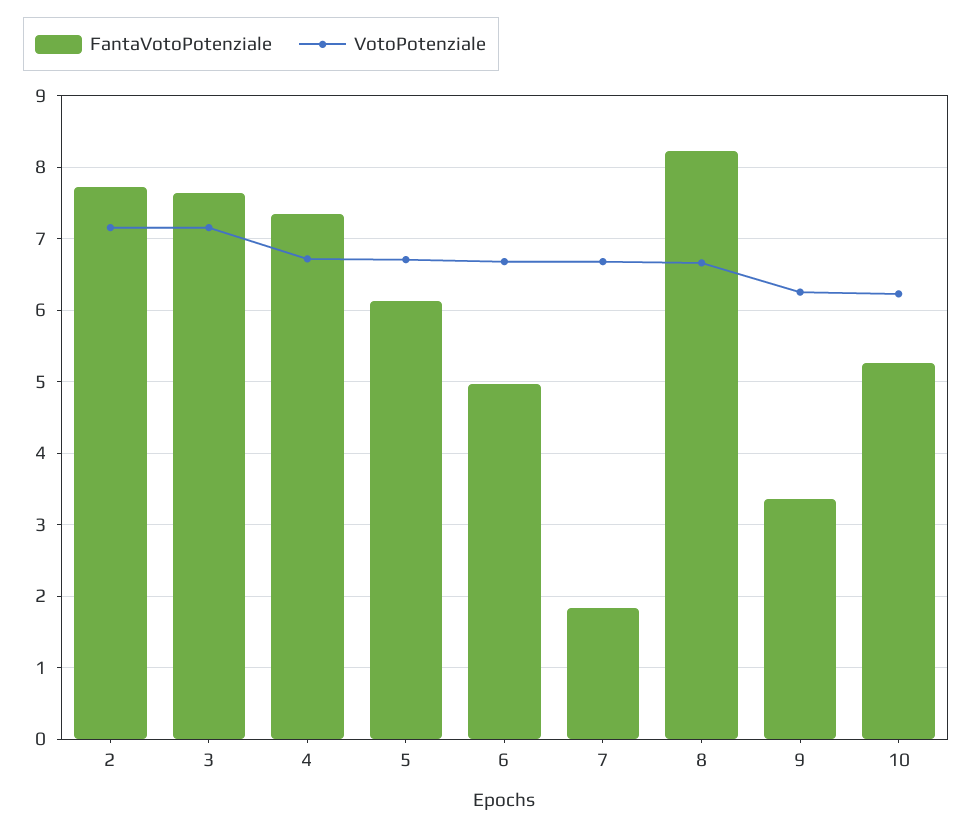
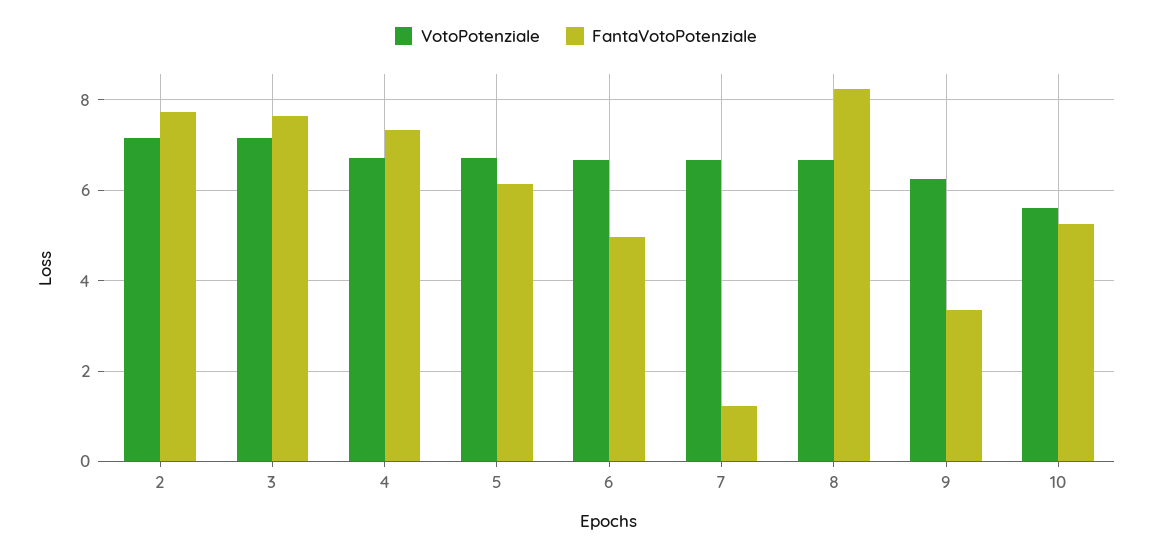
FantaVotoPotenziale, 7: 1.8 -> 1.2
VotoPotenziale, 10: 6.2 -> 5.6

